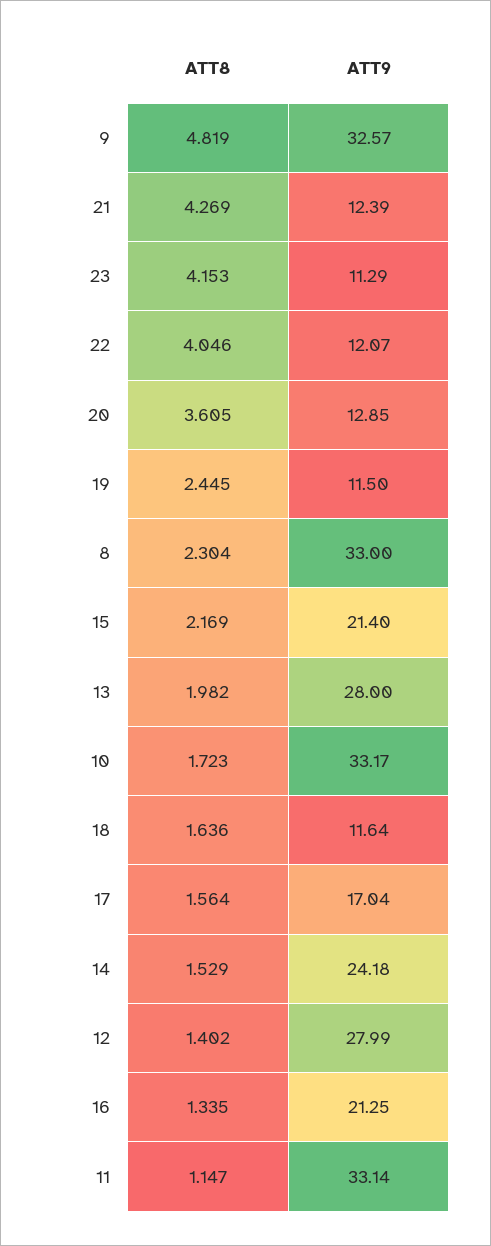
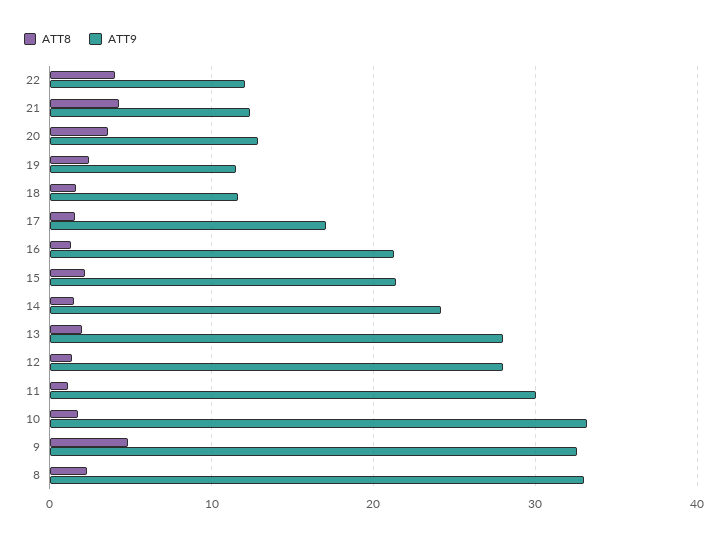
ATT8, 23: 4.153 -> none
ATT9, 23: 11.29 -> none
ATT9, 11: 33.14 -> 30

